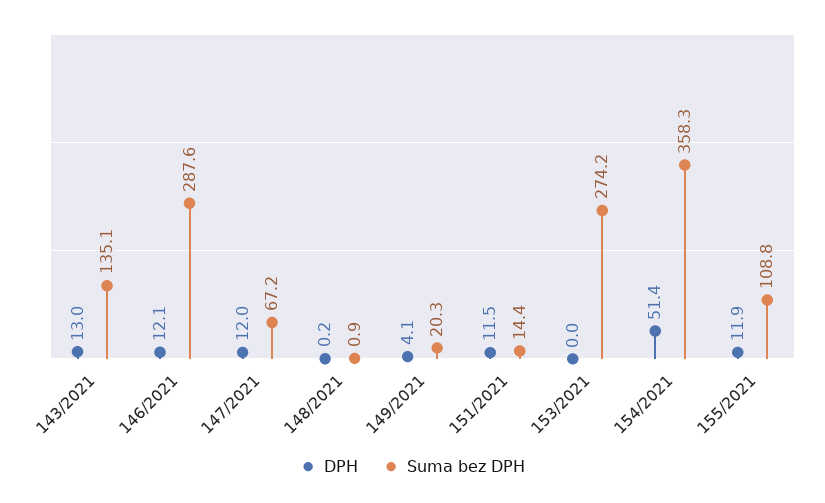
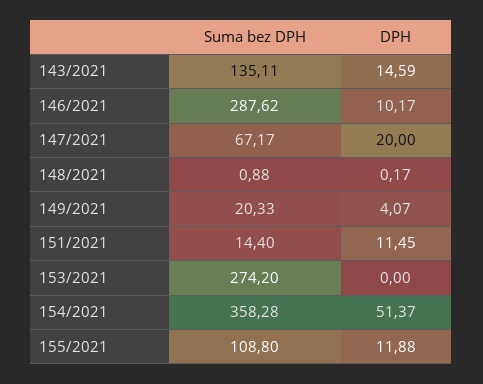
DPH, 143/2021: 13 -> 14.59
DPH, 146/2021: 12.1 -> 10.17
DPH, 147/2021: 12 -> 20

